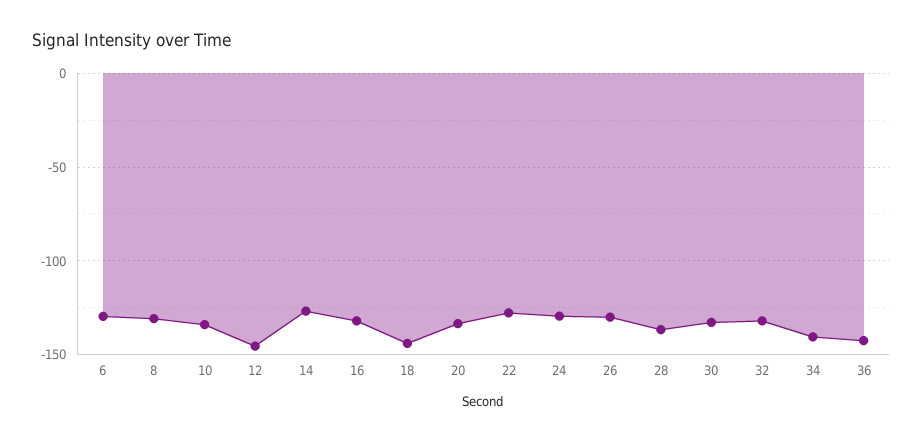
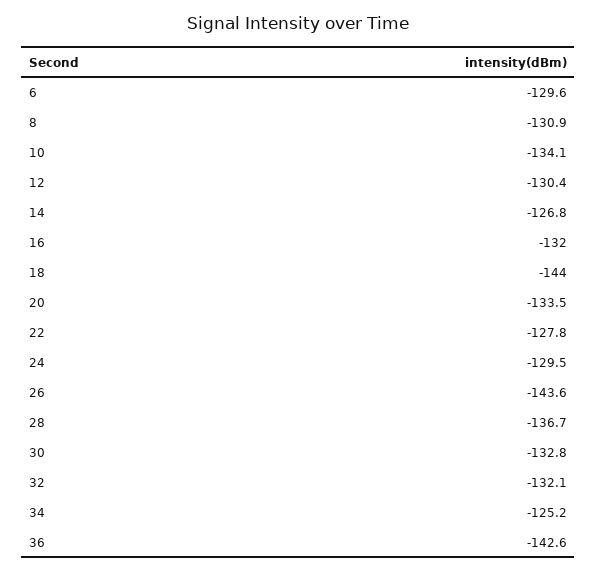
12: -145 -> -130.4
26: -130 -> -143.6
34: -140 -> -125.2

